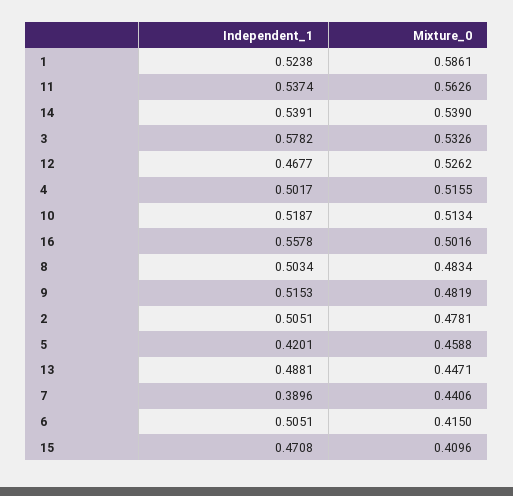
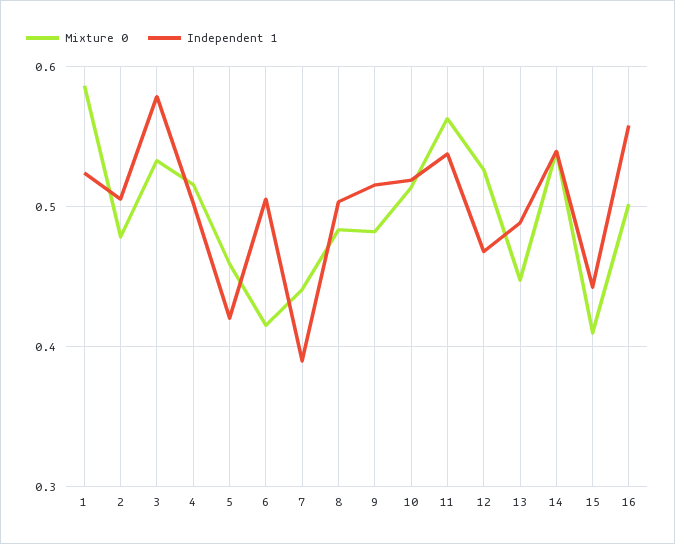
Independent_1, 15: 0.4708 -> 0.44

